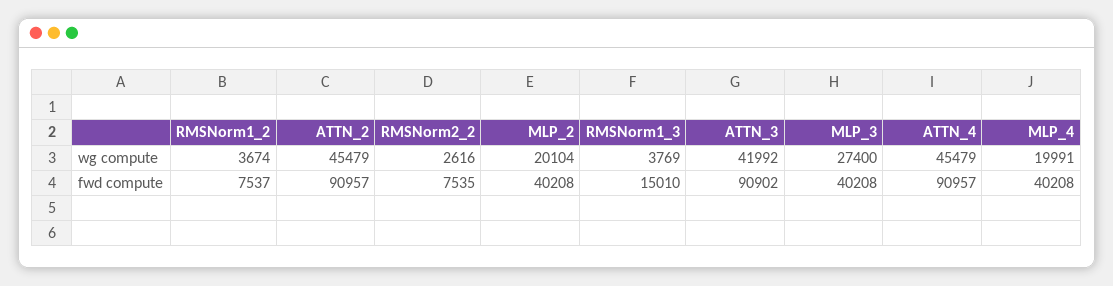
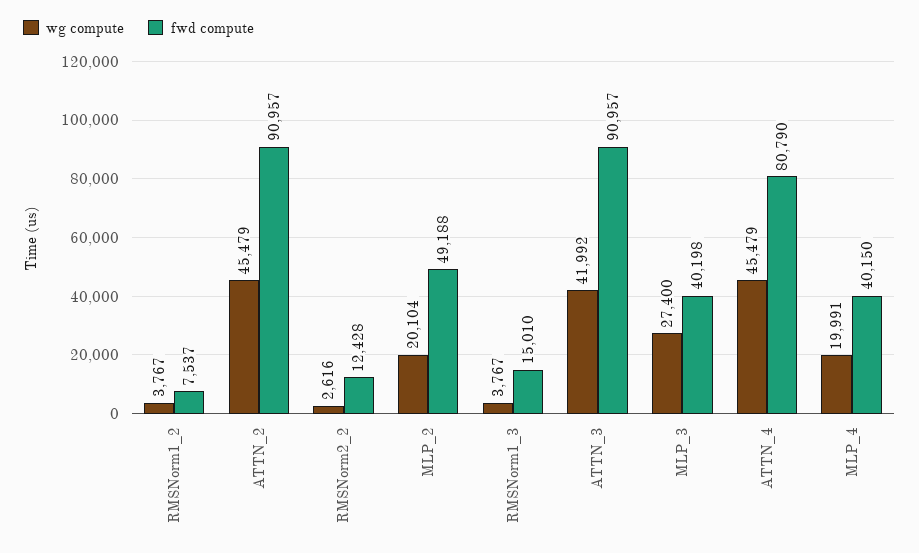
wg compute, RMSNorm1_2: 3674 -> 3767
wg compute, RMSNorm1_3: 3769 -> 3767
fwd compute, RMSNorm2_2: 7535 -> 12428
fwd compute, MLP_2: 40208 -> 49188
fwd compute, ATTN_3: 90902 -> 90957
fwd compute, MLP_3: 40208 -> 40198
fwd compute, ATTN_4: 90957 -> 80790
fwd compute, MLP_4: 40208 -> 40150

